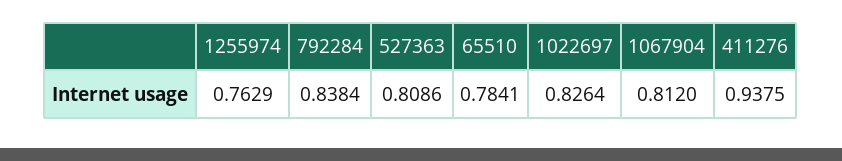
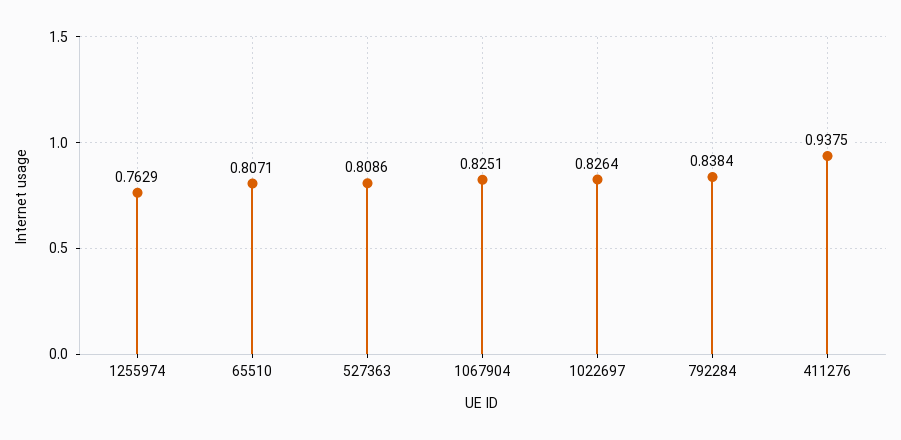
65510: 0.7841 -> 0.8071
1067904: 0.812 -> 0.8251

